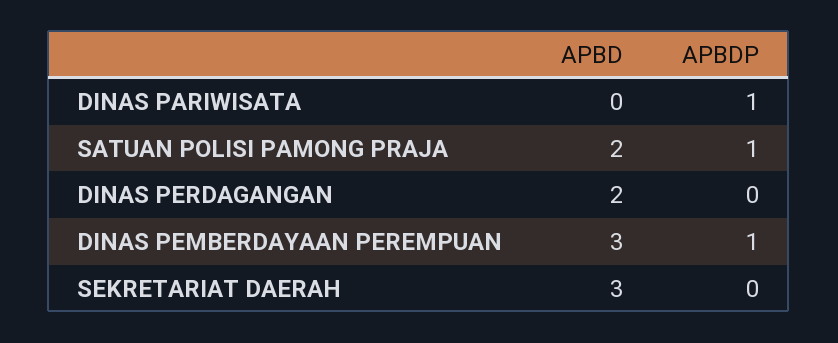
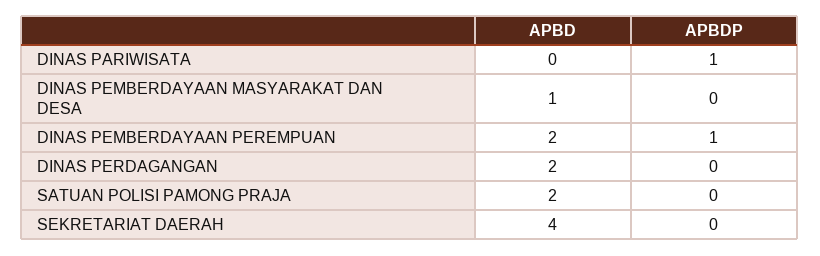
APBDP, SATUAN POLISI PAMONG PRAJA: 1 -> 0
APBD, DINAS PEMBERDAYAAN PEREMPUAN: 3 -> 2
APBD, SEKRETARIAT DAERAH: 3 -> 4
APBD, DINAS PEMBERDAYAAN MASYARAKAT DAN DESA: none -> 1
APBDP, DINAS PEMBERDAYAAN MASYARAKAT DAN DESA: none -> 0

